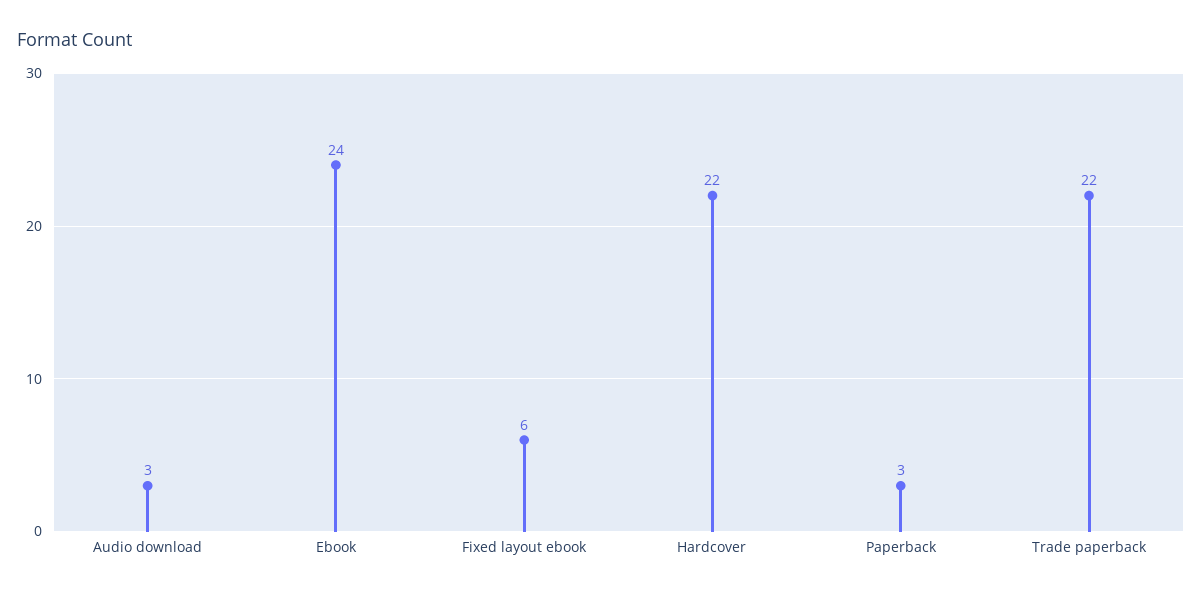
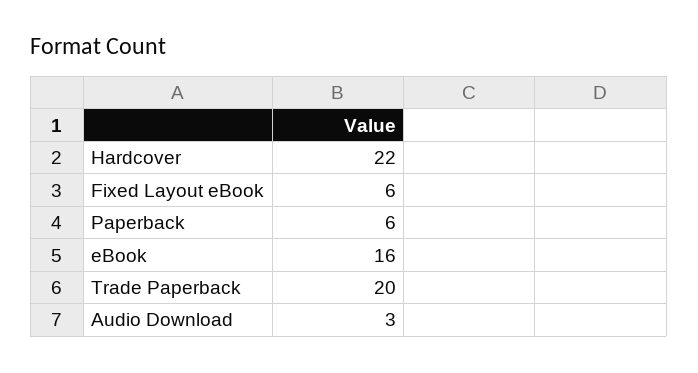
Ebook: 24 -> 16
Paperback: 3 -> 6
Trade paperback: 22 -> 20

